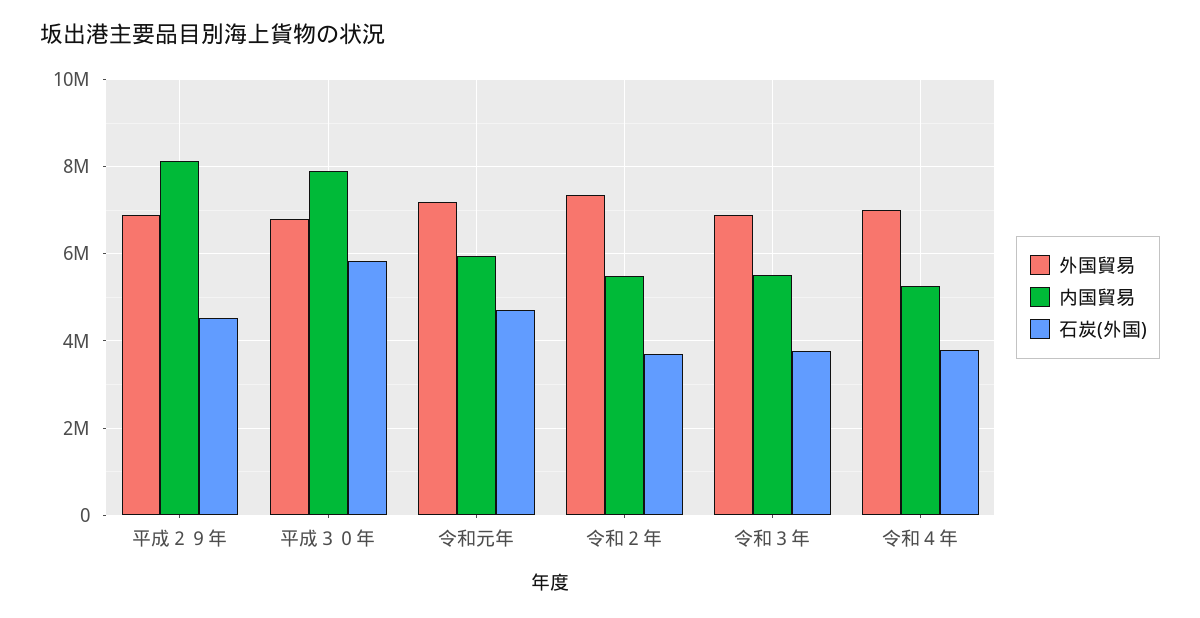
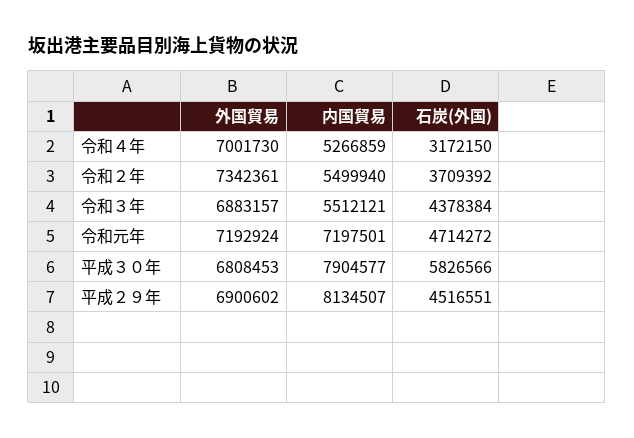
内国貿易, 令和元年: 6000000 -> 7197501
石炭(外国), 令和３年: 3800000 -> 4378384
石炭(外国), 令和４年: 3800000 -> 3172150

